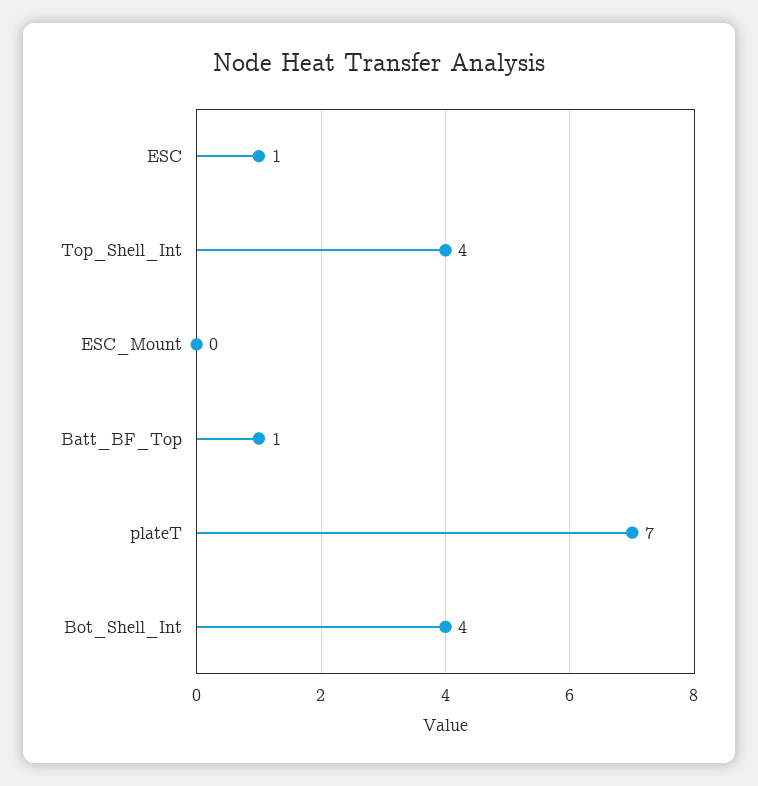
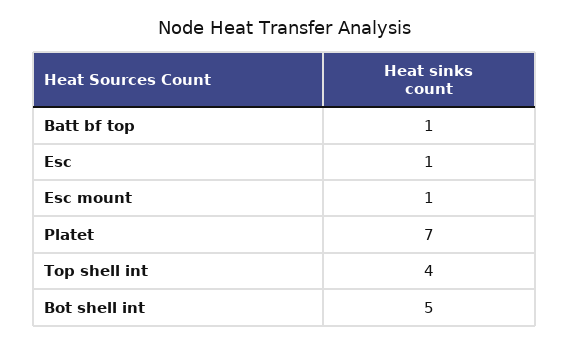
ESC_Mount: 0 -> 1
Bot_Shell_Int: 4 -> 5

